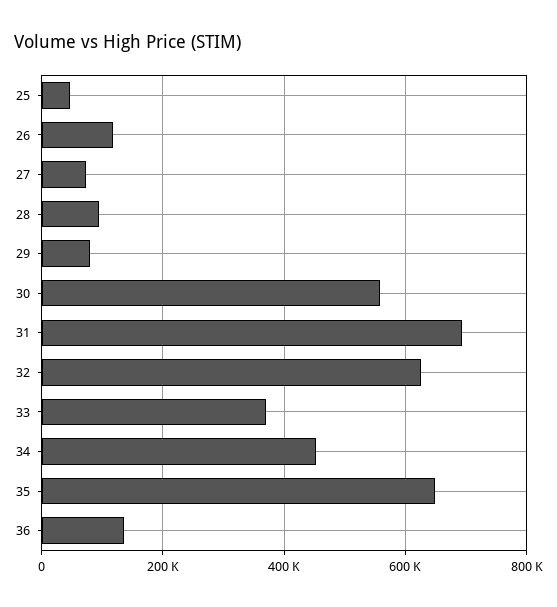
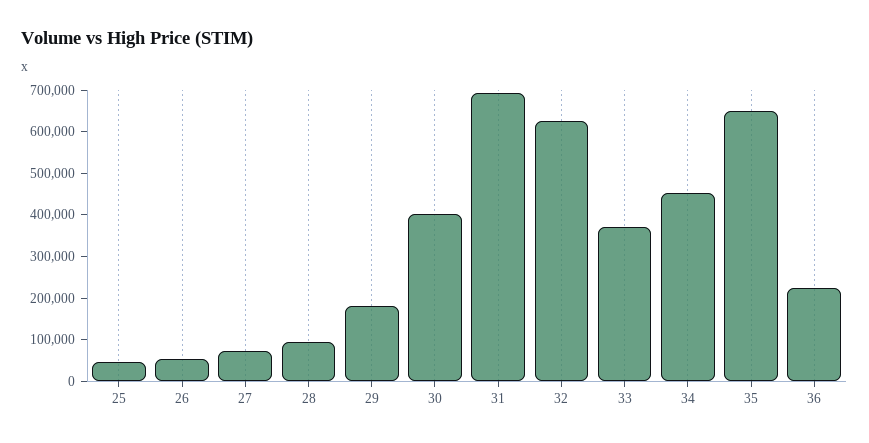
26: 120000 -> 60000
29: 80000 -> 180000
30: 560000 -> 400000
36: 140000 -> 220000

